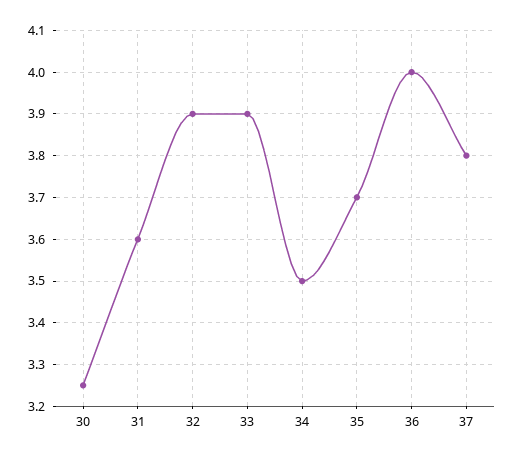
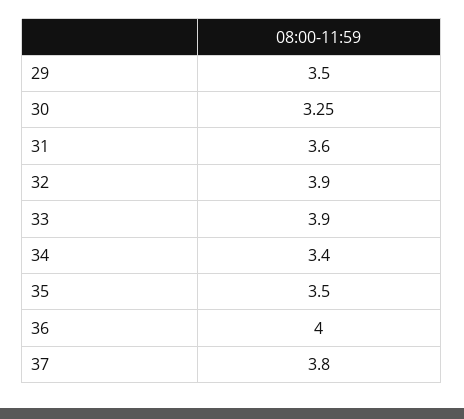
34: 3.5 -> 3.4
35: 3.7 -> 3.5
29: none -> 3.5

